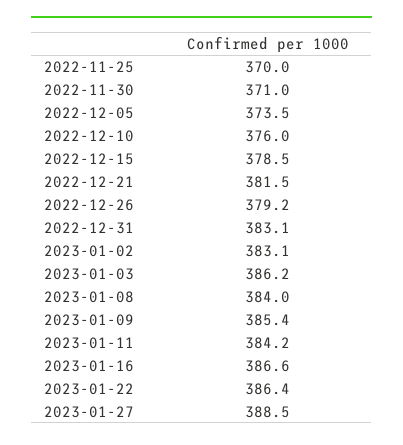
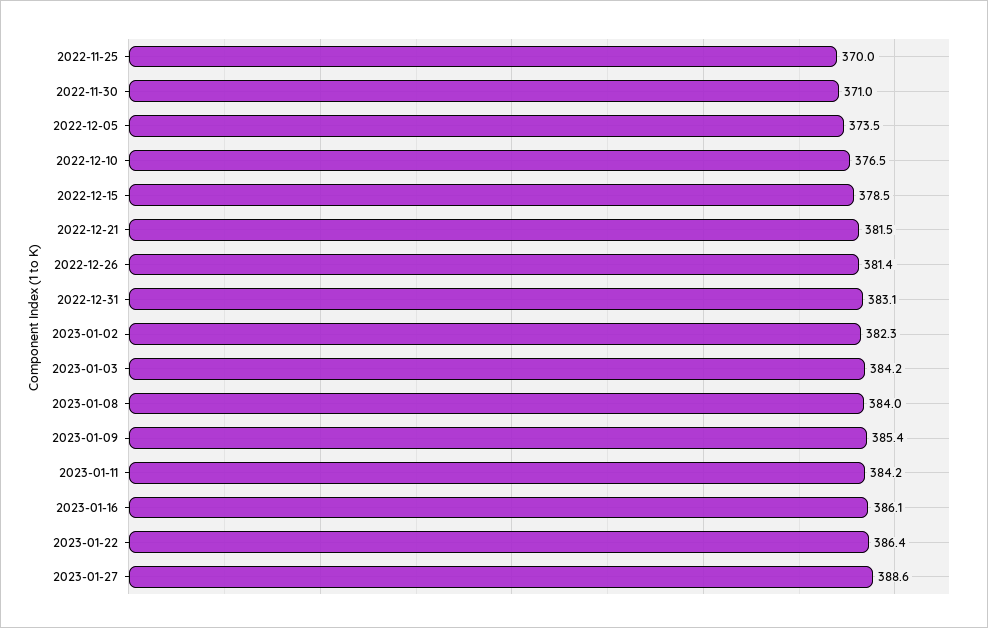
2022-12-10: 376 -> 376.5
2022-12-26: 379.2 -> 381.4
2023-01-02: 383.1 -> 382.3
2023-01-03: 386.2 -> 384.2
2023-01-16: 386.6 -> 386.1
2023-01-27: 388.5 -> 388.6

